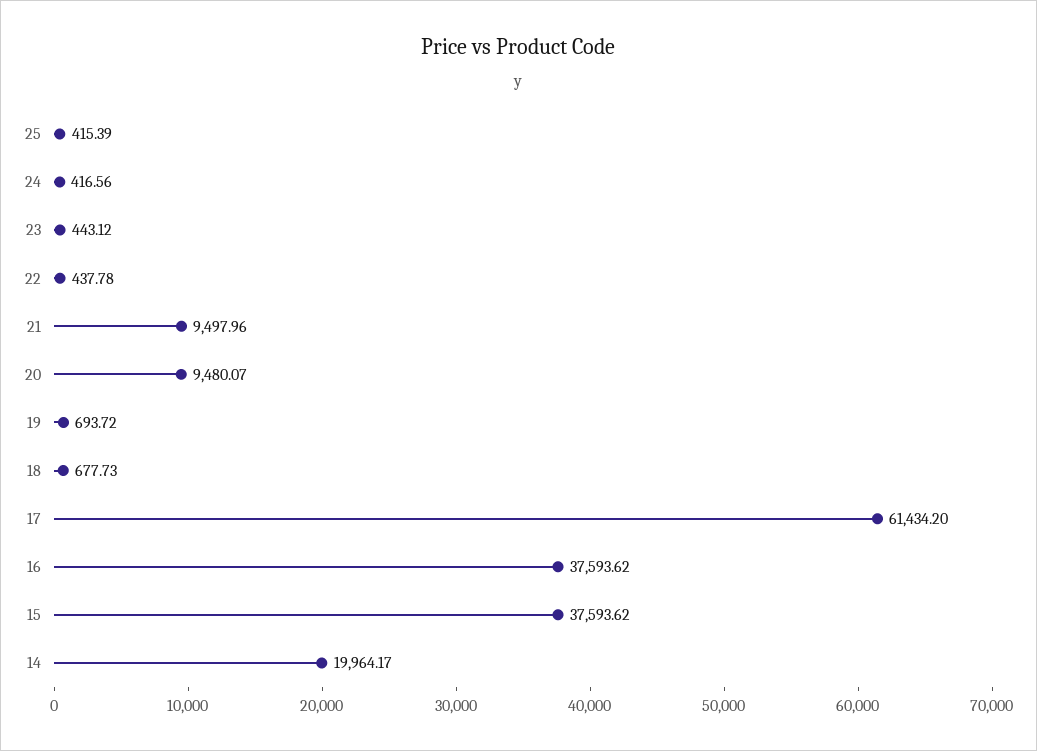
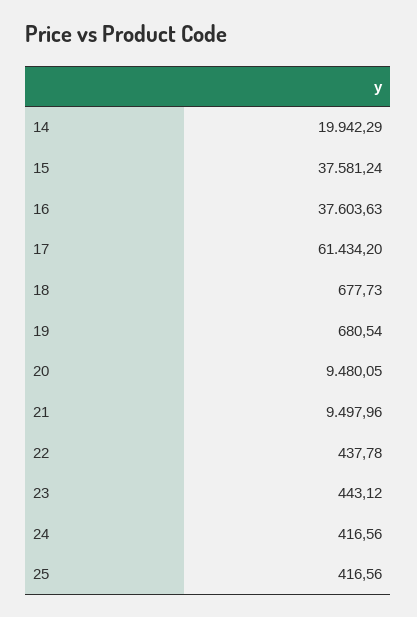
25: 415.39 -> 416.56
20: 9480.07 -> 9480.05
19: 693.72 -> 680.54
16: 37593.62 -> 37603.63
15: 37593.62 -> 37581.24
14: 19964.17 -> 19942.29

